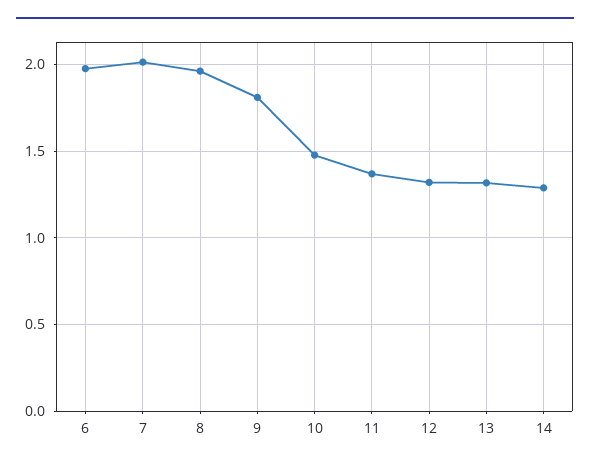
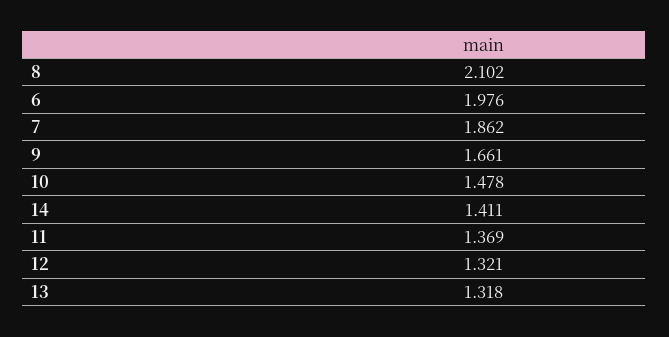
7: 2 -> 1.862
8: 1.95 -> 2.102
9: 1.8 -> 1.661
14: 1.3 -> 1.411

